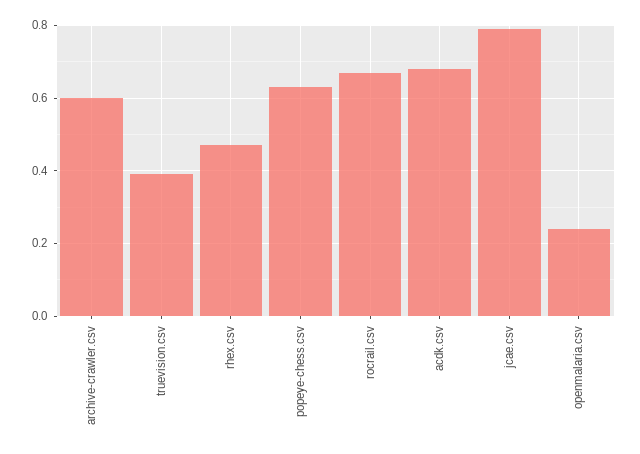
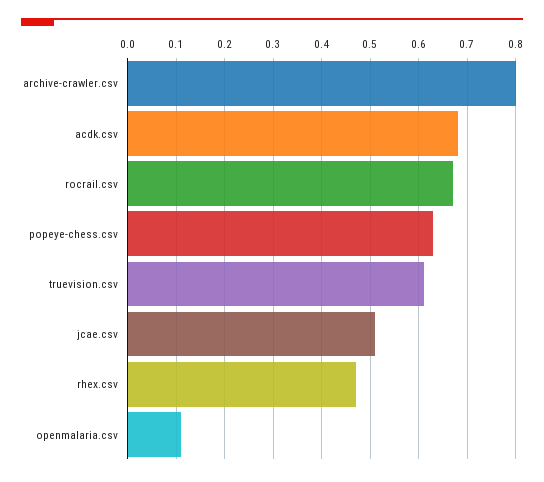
archive-crawler.csv: 0.6 -> 0.8
truevision.csv: 0.4 -> 0.6
jcae.csv: 0.8 -> 0.5
openmalaria.csv: 0.25 -> 0.1

